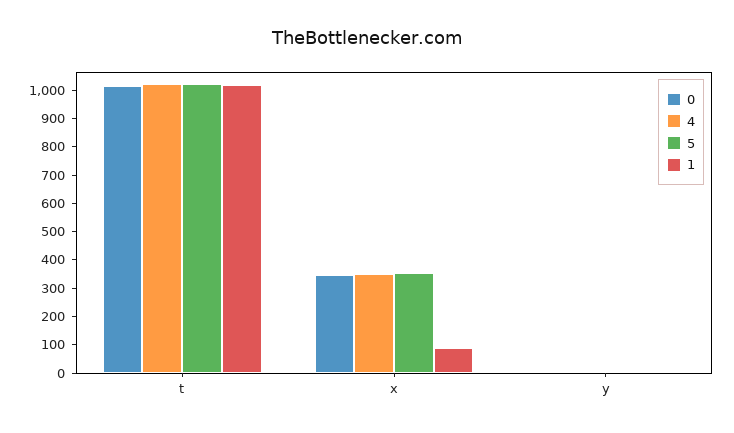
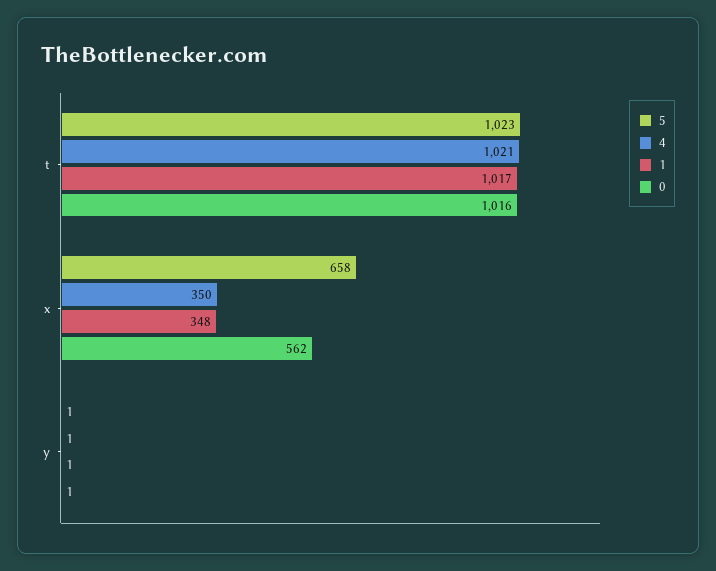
0, x: 350 -> 562
5, x: 350 -> 658
1, x: 100 -> 348

